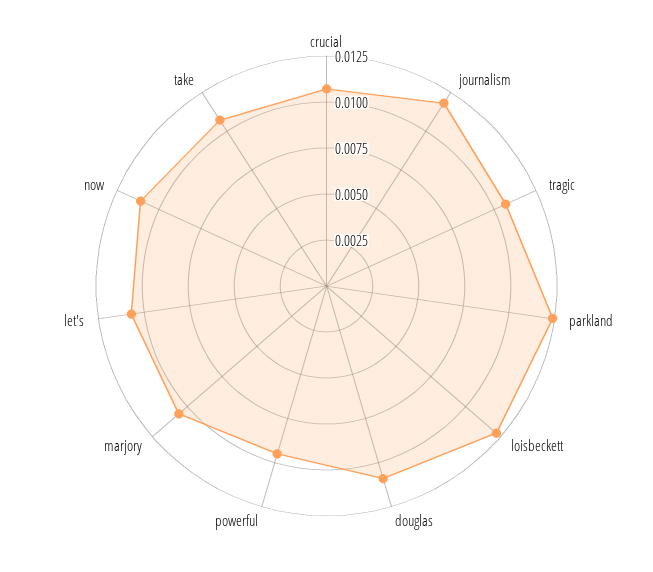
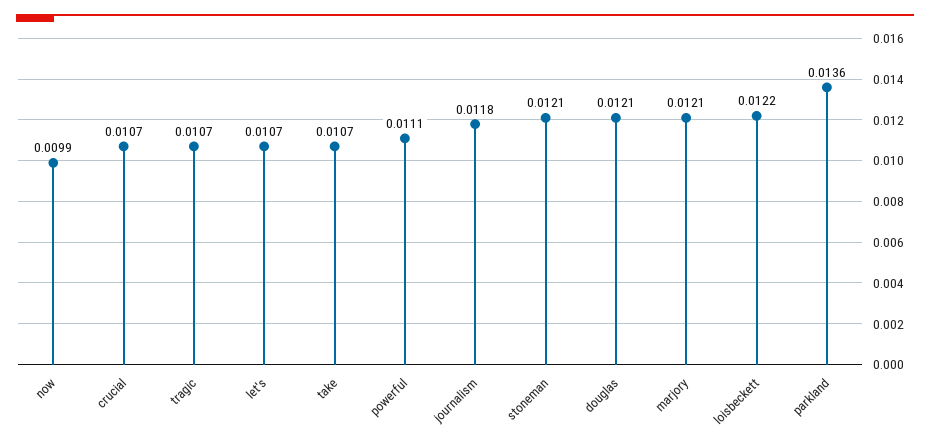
parkland: 0.0125 -> 0.0136
douglas: 0.011 -> 0.0121
powerful: 0.0095 -> 0.0111
marjory: 0.0105 -> 0.0121
now: 0.011 -> 0.0099
stoneman: none -> 0.0121

